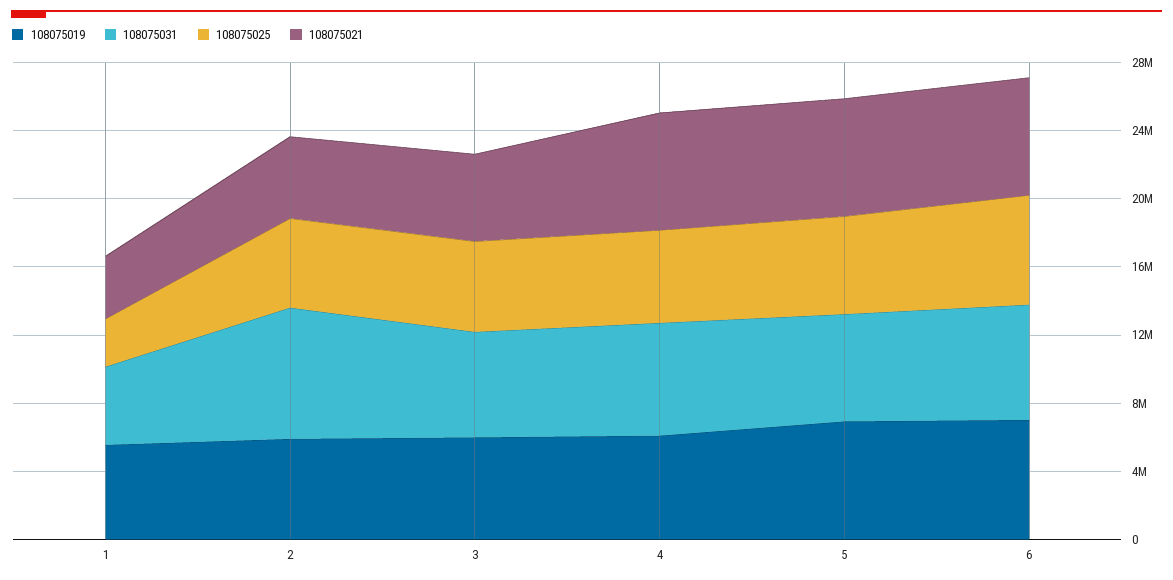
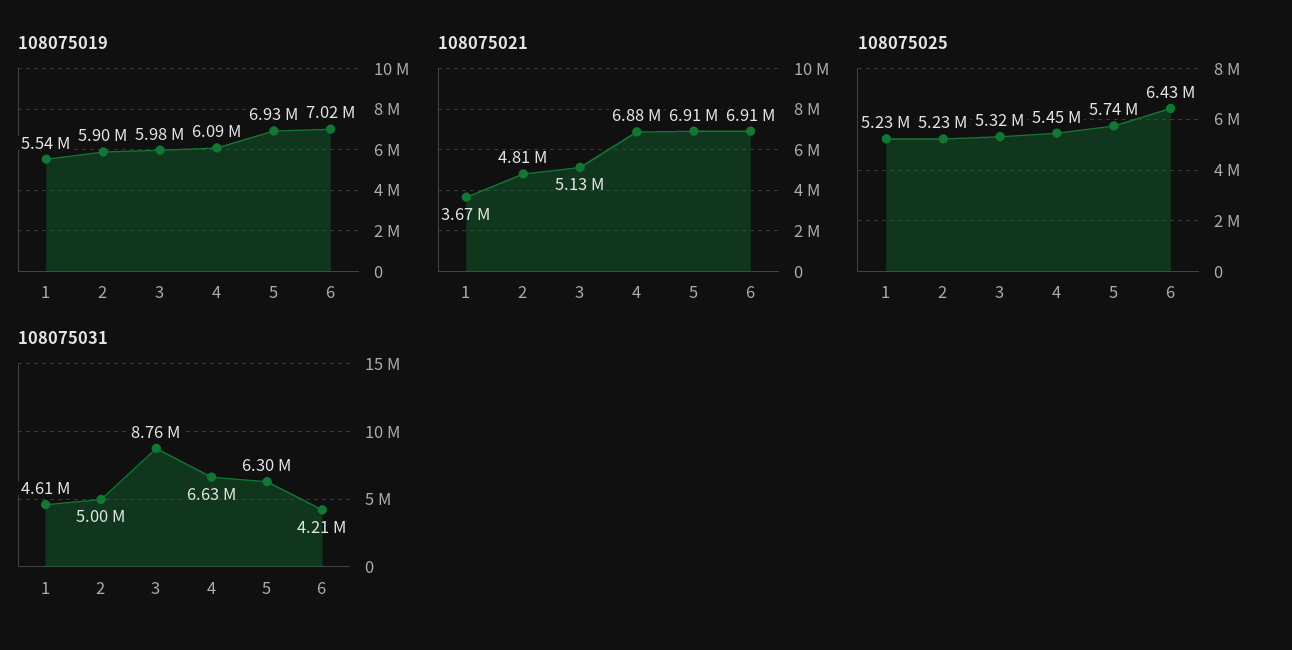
108075025, 1: 3000000 -> 5230000
108075031, 2: 8000000 -> 5000000
108075031, 3: 6000000 -> 8760000
108075031, 6: 7000000 -> 4210000

